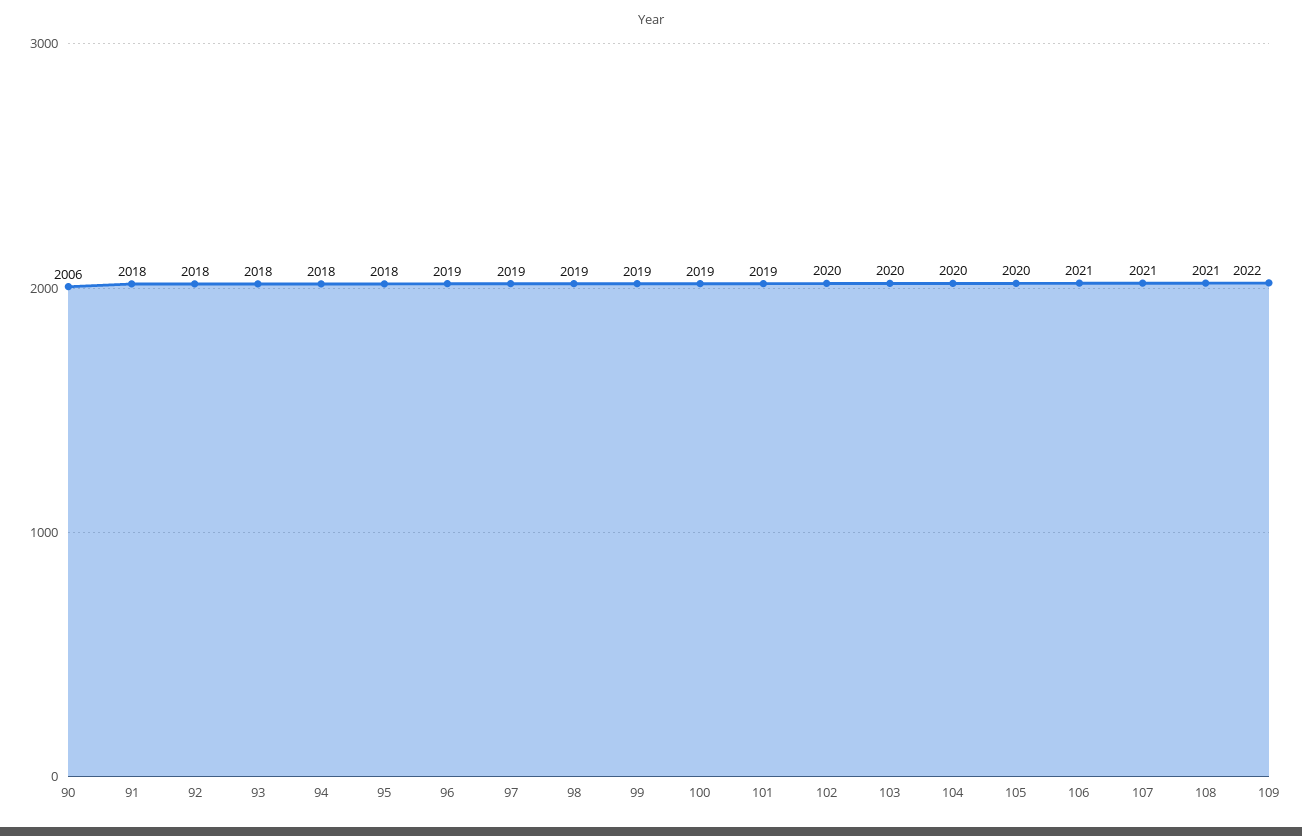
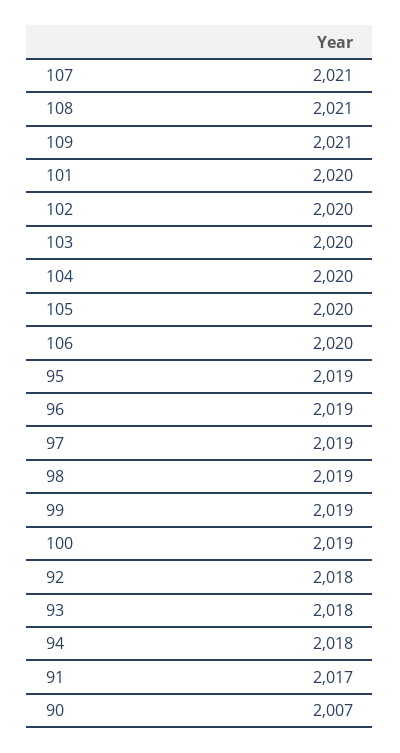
90: 2006 -> 2007
91: 2018 -> 2017
95: 2018 -> 2019
101: 2019 -> 2020
106: 2021 -> 2020
109: 2022 -> 2021

